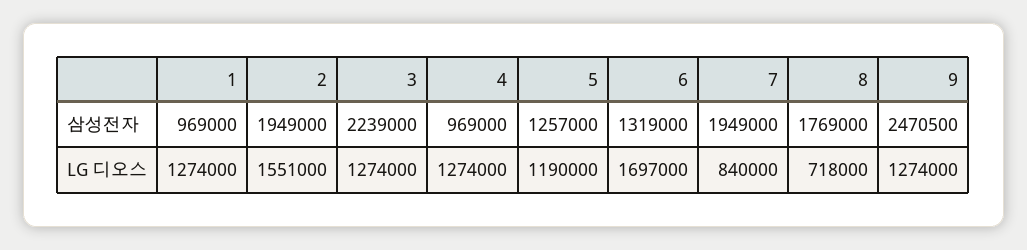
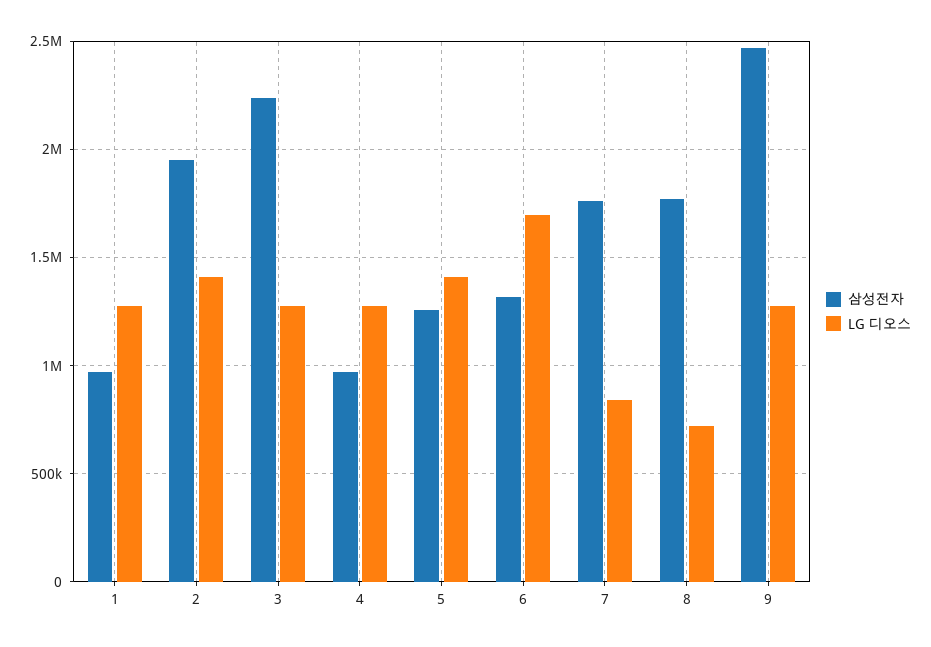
삼성전자, 7: 1949000 -> 1750000
LG 디오스, 2: 1551000 -> 1400000
LG 디오스, 5: 1190000 -> 1400000

